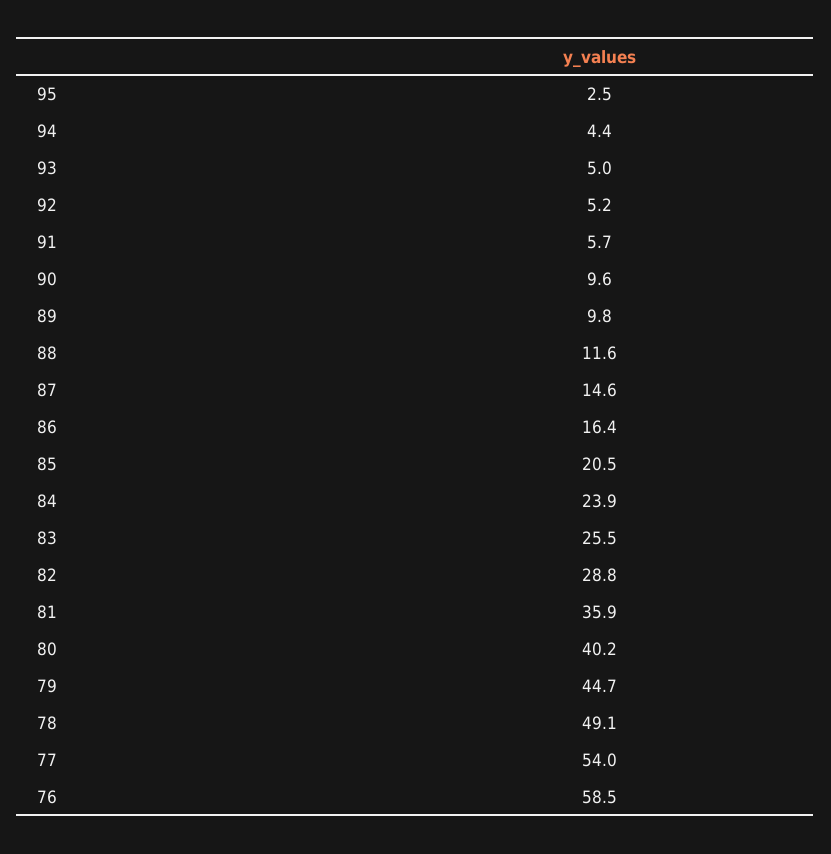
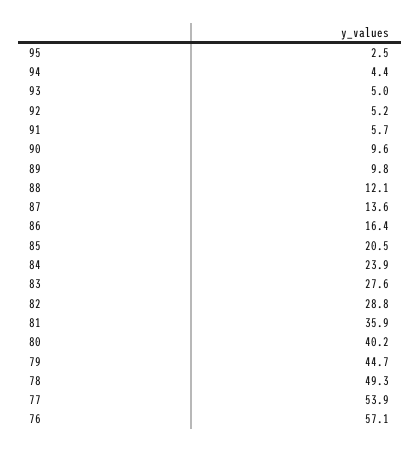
88: 11.6 -> 12.1
87: 14.6 -> 13.6
83: 25.5 -> 27.6
78: 49.1 -> 49.3
77: 54 -> 53.9
76: 58.5 -> 57.1

